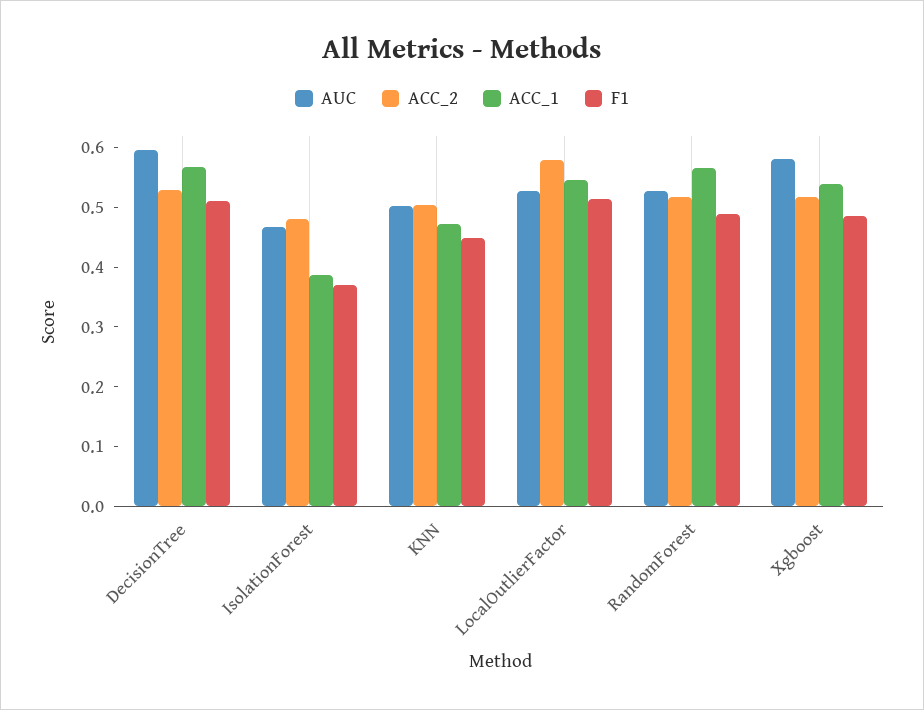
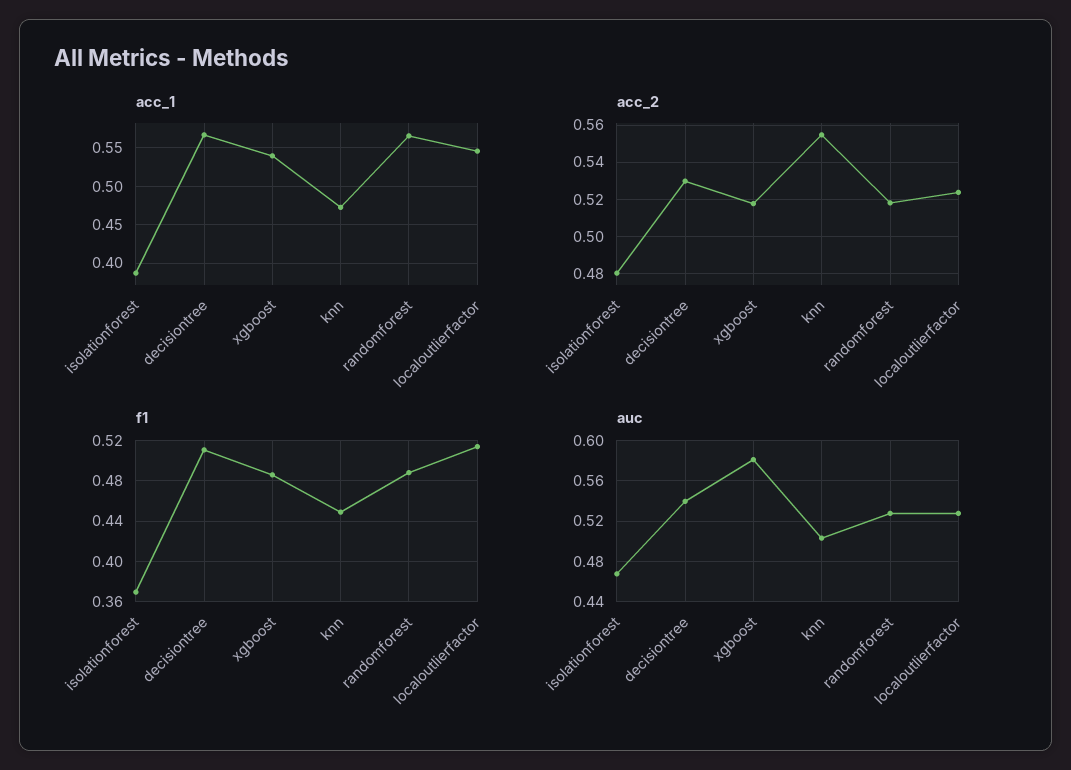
AUC, DecisionTree: 0.6 -> 0.54
ACC_2, KNN: 0.5 -> 0.555
ACC_2, LocalOutlierFactor: 0.58 -> 0.525

